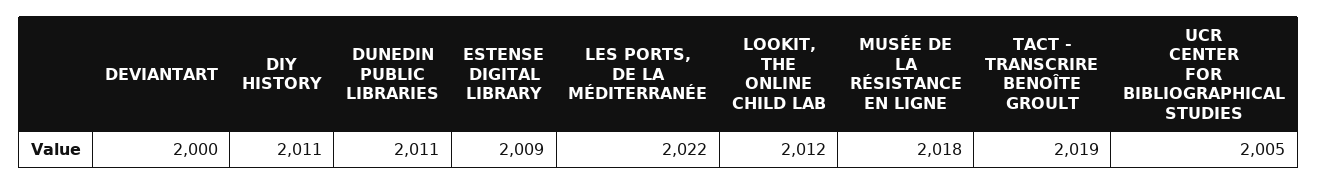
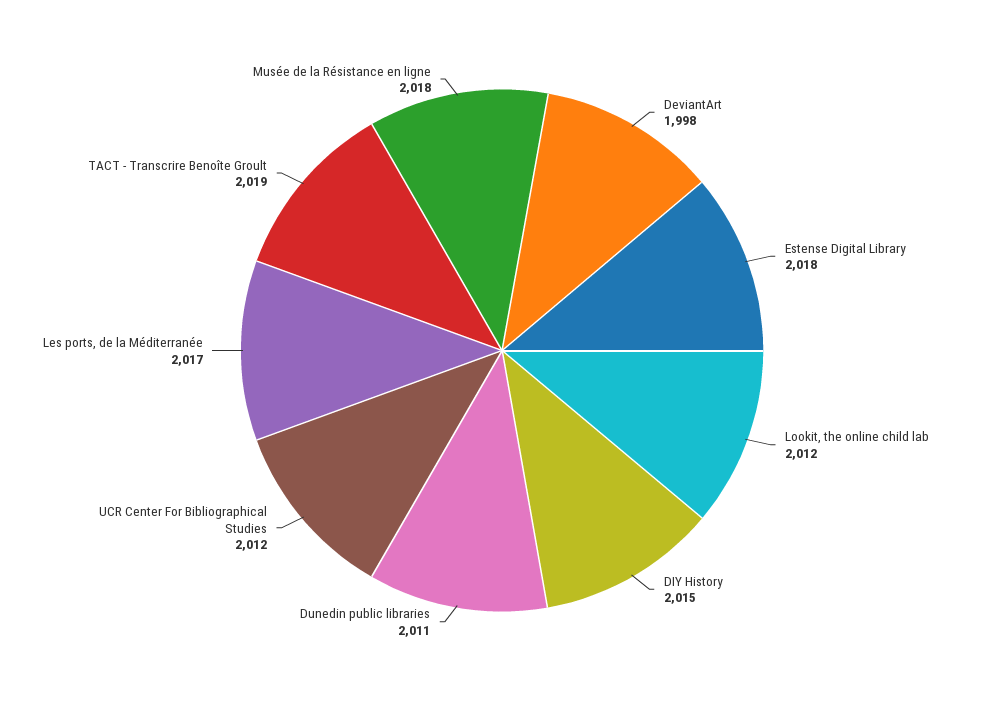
DEVIANTART: 2000 -> 1998
DIY HISTORY: 2011 -> 2015
ESTENSE DIGITAL LIBRARY: 2009 -> 2018
LES PORTS, DE LA MÉDITERRANÉE: 2022 -> 2017
UCR CENTER FOR BIBLIOGRAPHICAL STUDIES: 2005 -> 2012

